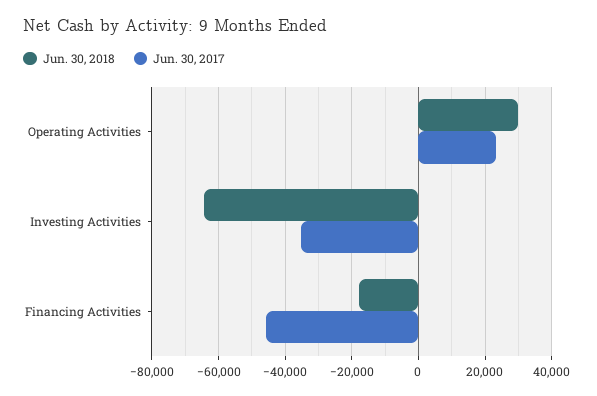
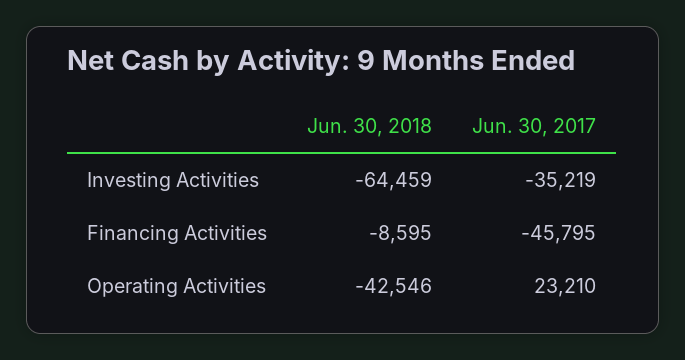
Jun. 30, 2018, Operating Activities: 30000 -> -42546
Jun. 30, 2018, Financing Activities: -18000 -> -8595

